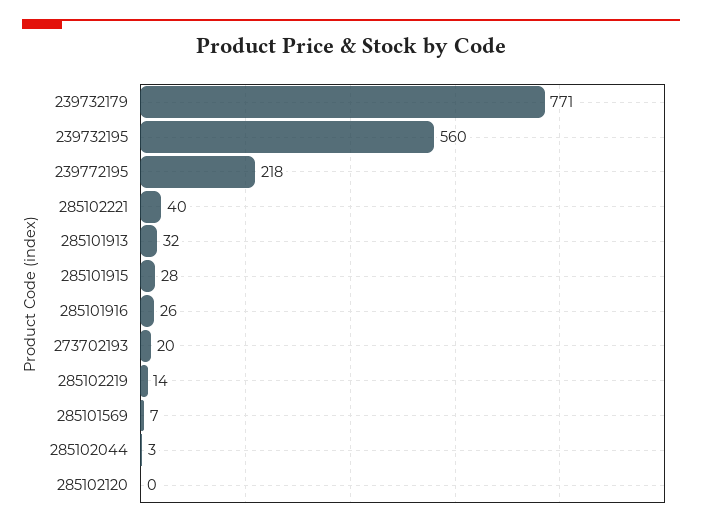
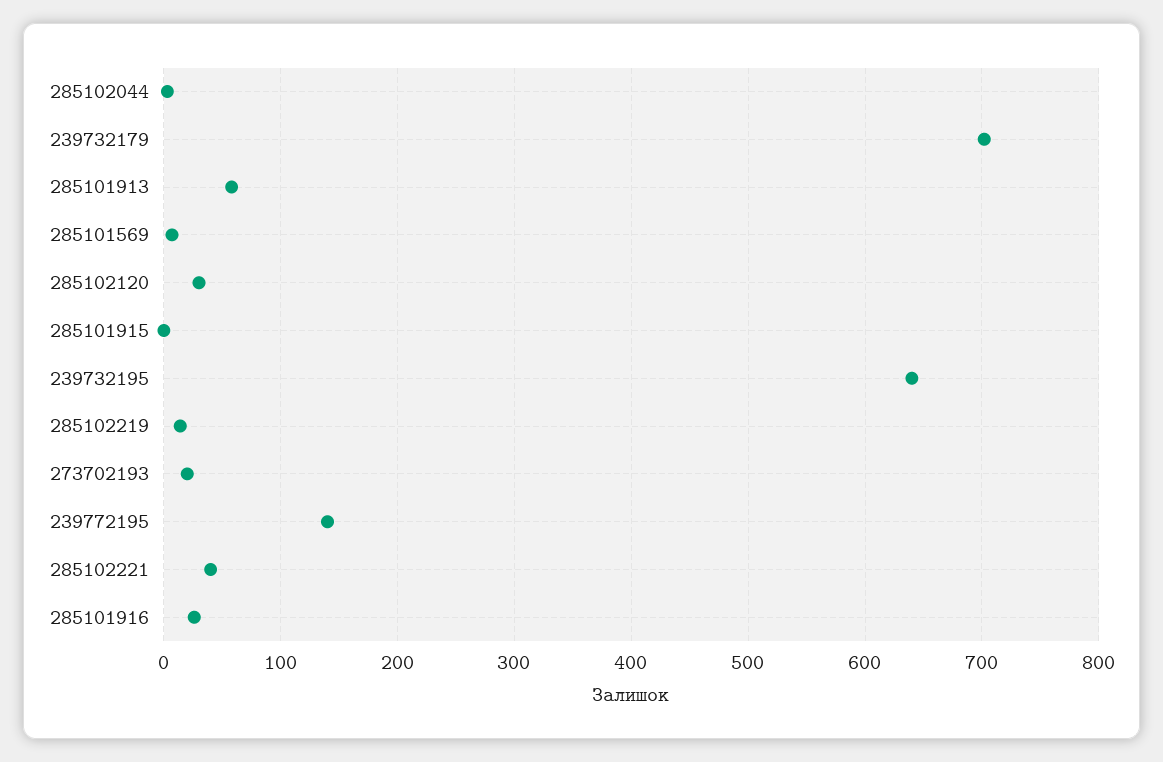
239732179: 771 -> 700
239732195: 560 -> 640
239772195: 218 -> 140
285101913: 32 -> 60
285101915: 28 -> 0
285102120: 0 -> 30

